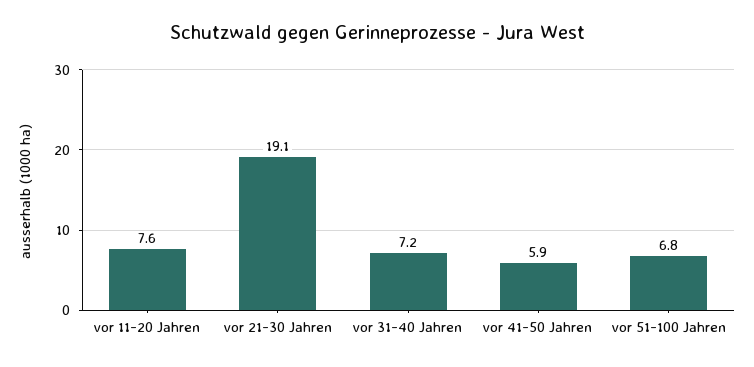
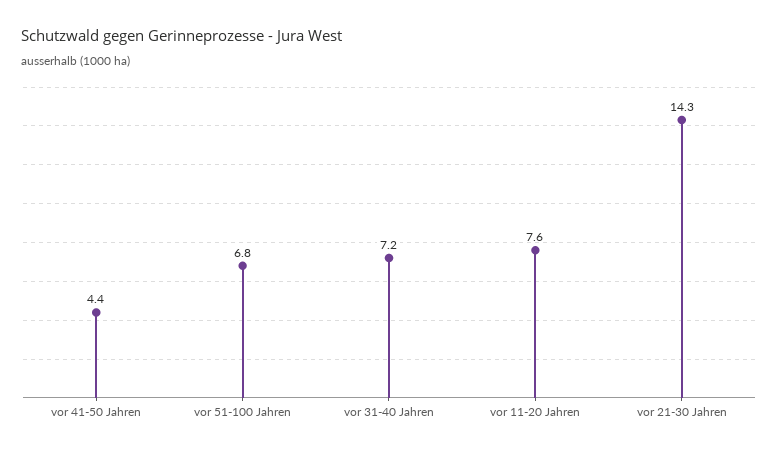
vor 21-30 Jahren: 19.1 -> 14.3
vor 41-50 Jahren: 5.9 -> 4.4

